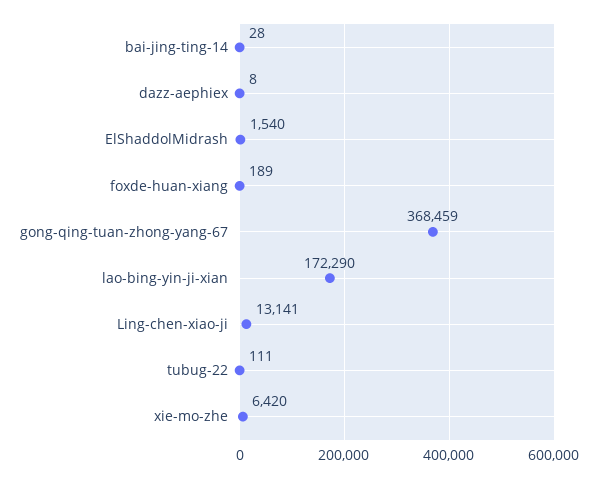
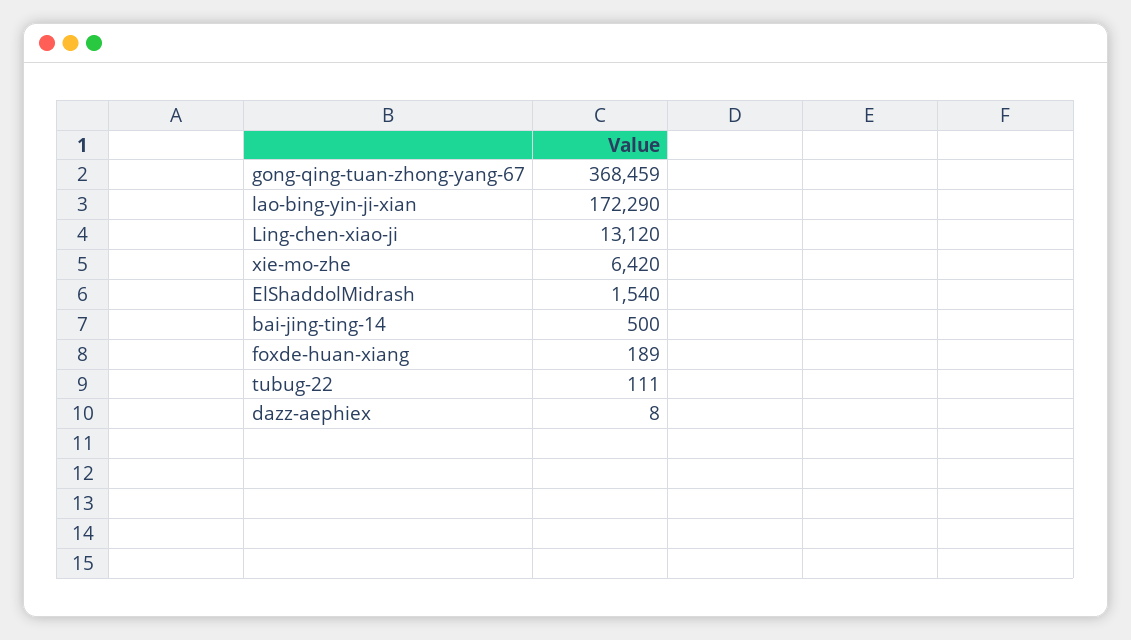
bai-jing-ting-14: 28 -> 500
Ling-chen-xiao-ji: 13141 -> 13120

